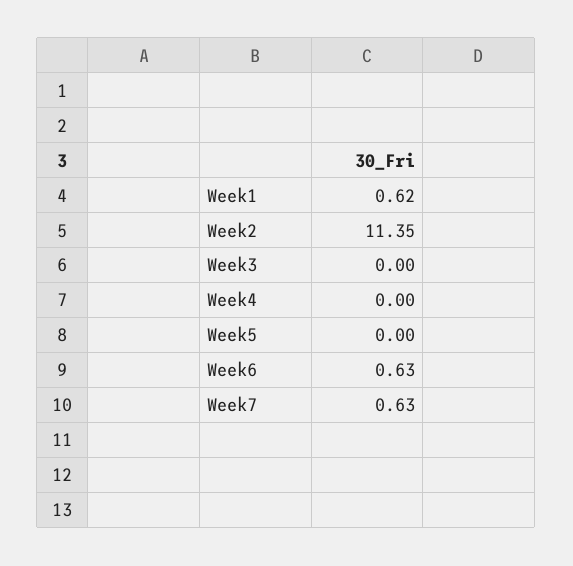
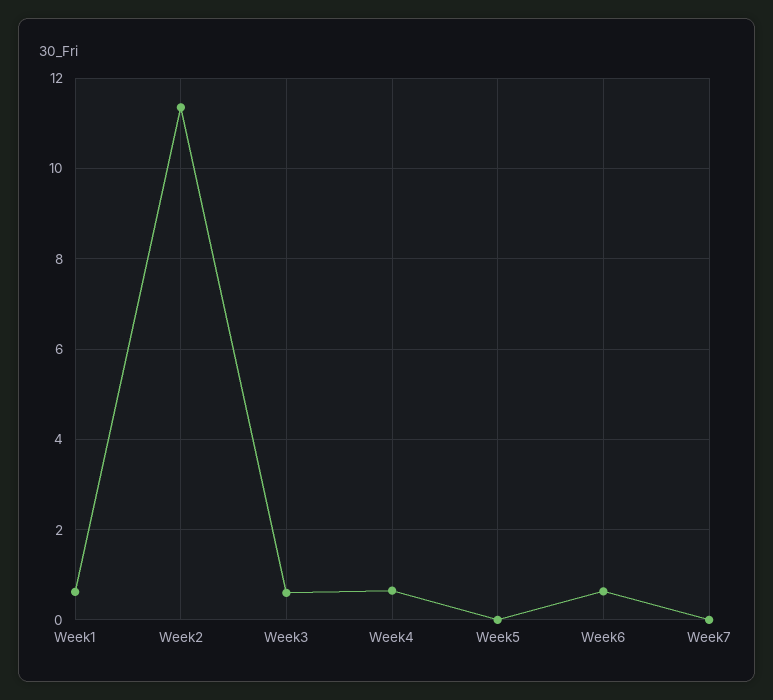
Week3: 0 -> 0.6
Week4: 0 -> 0.6
Week7: 0.63 -> 0

